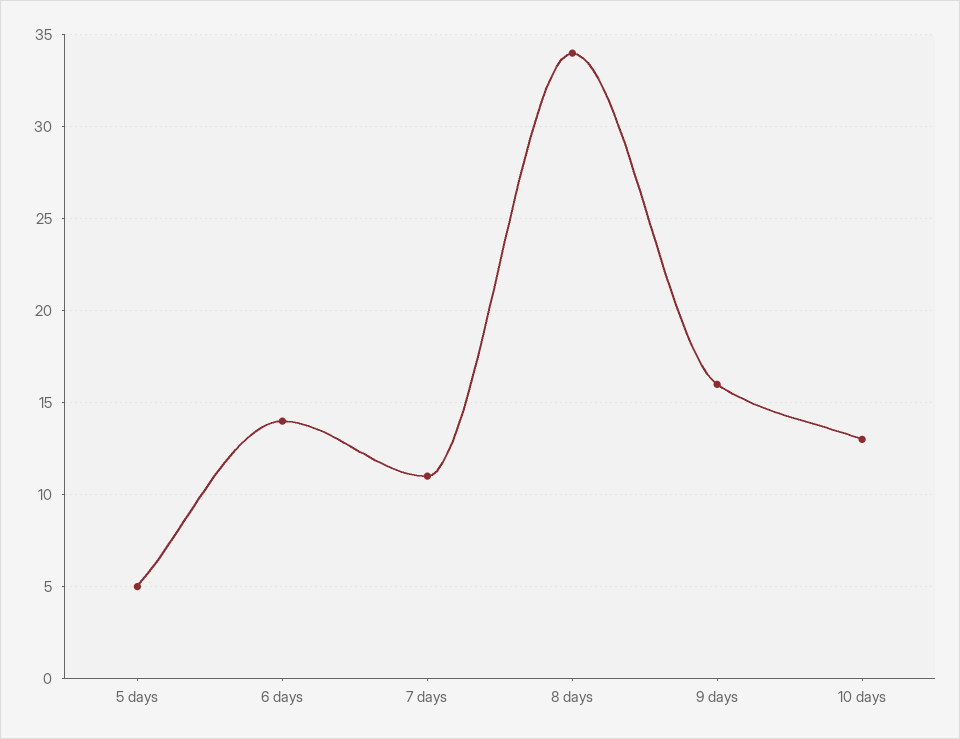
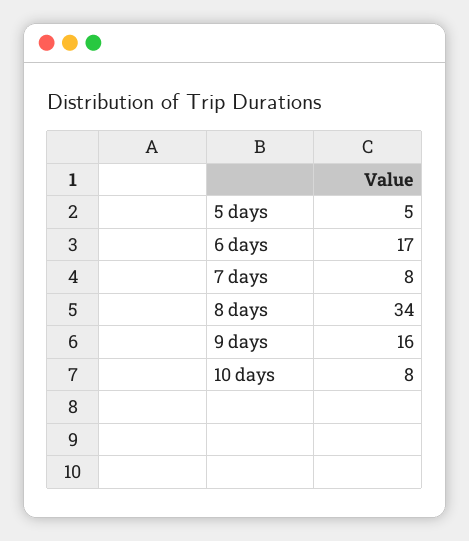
6 days: 14 -> 17
7 days: 11 -> 8
10 days: 13 -> 8

